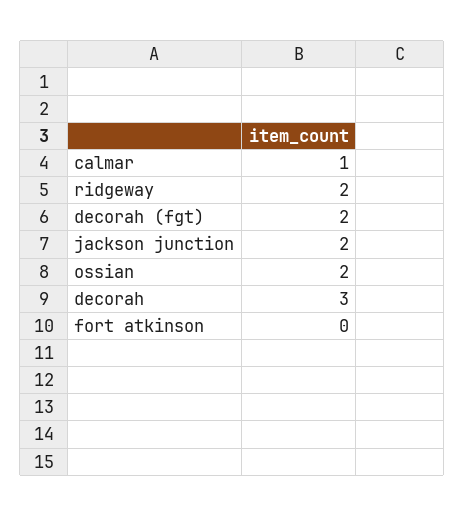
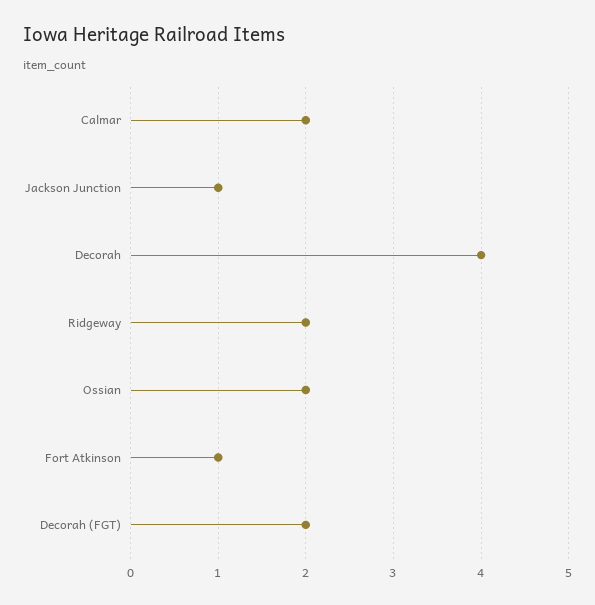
calmar: 1 -> 2
jackson junction: 2 -> 1
decorah: 3 -> 4
fort atkinson: 0 -> 1

